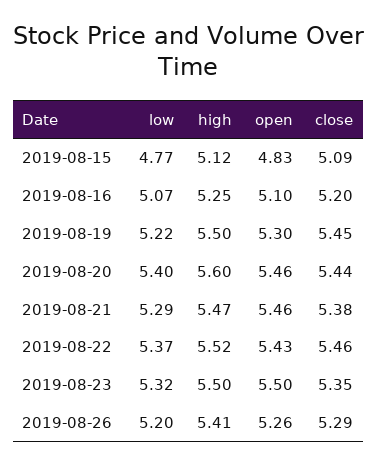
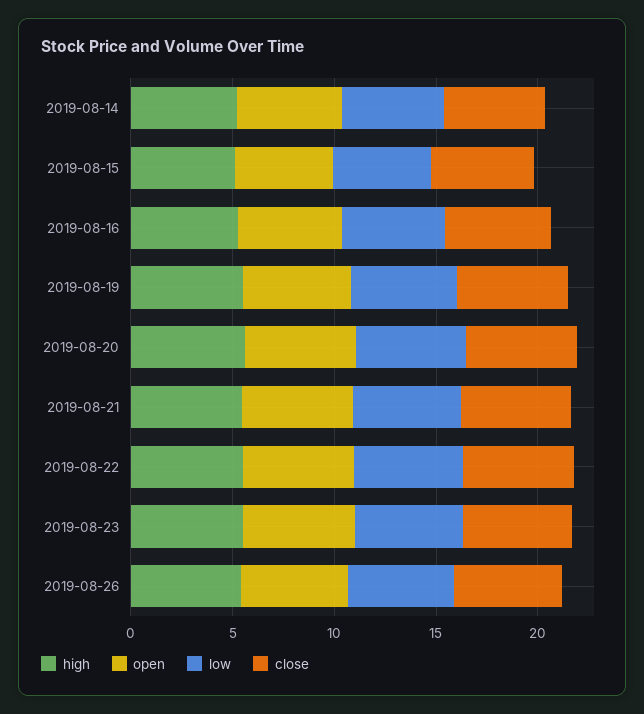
high, 2019-08-14: none -> 5
open, 2019-08-14: none -> 5
low, 2019-08-14: none -> 5
close, 2019-08-14: none -> 5

